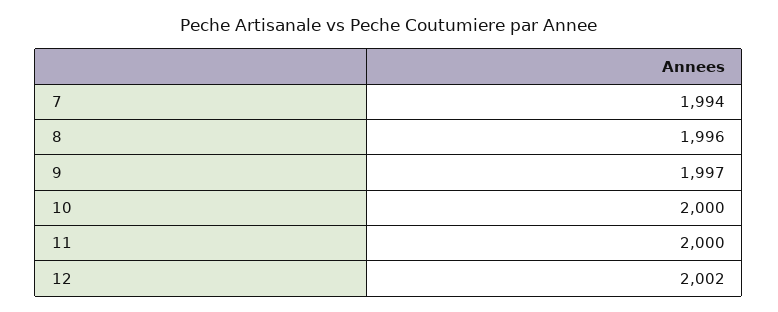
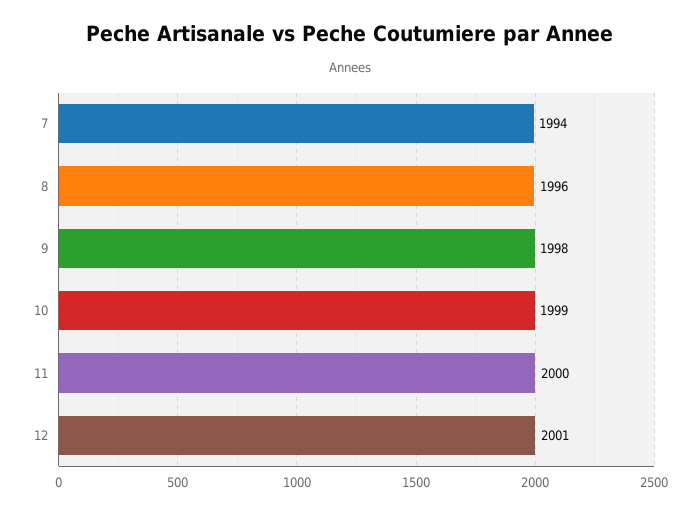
9: 1997 -> 1998
10: 2000 -> 1999
12: 2002 -> 2001

